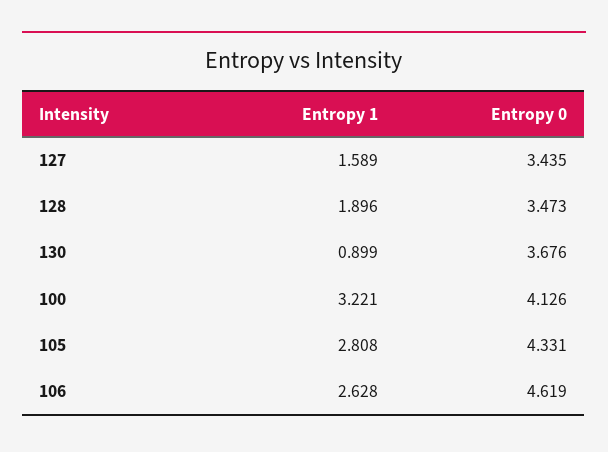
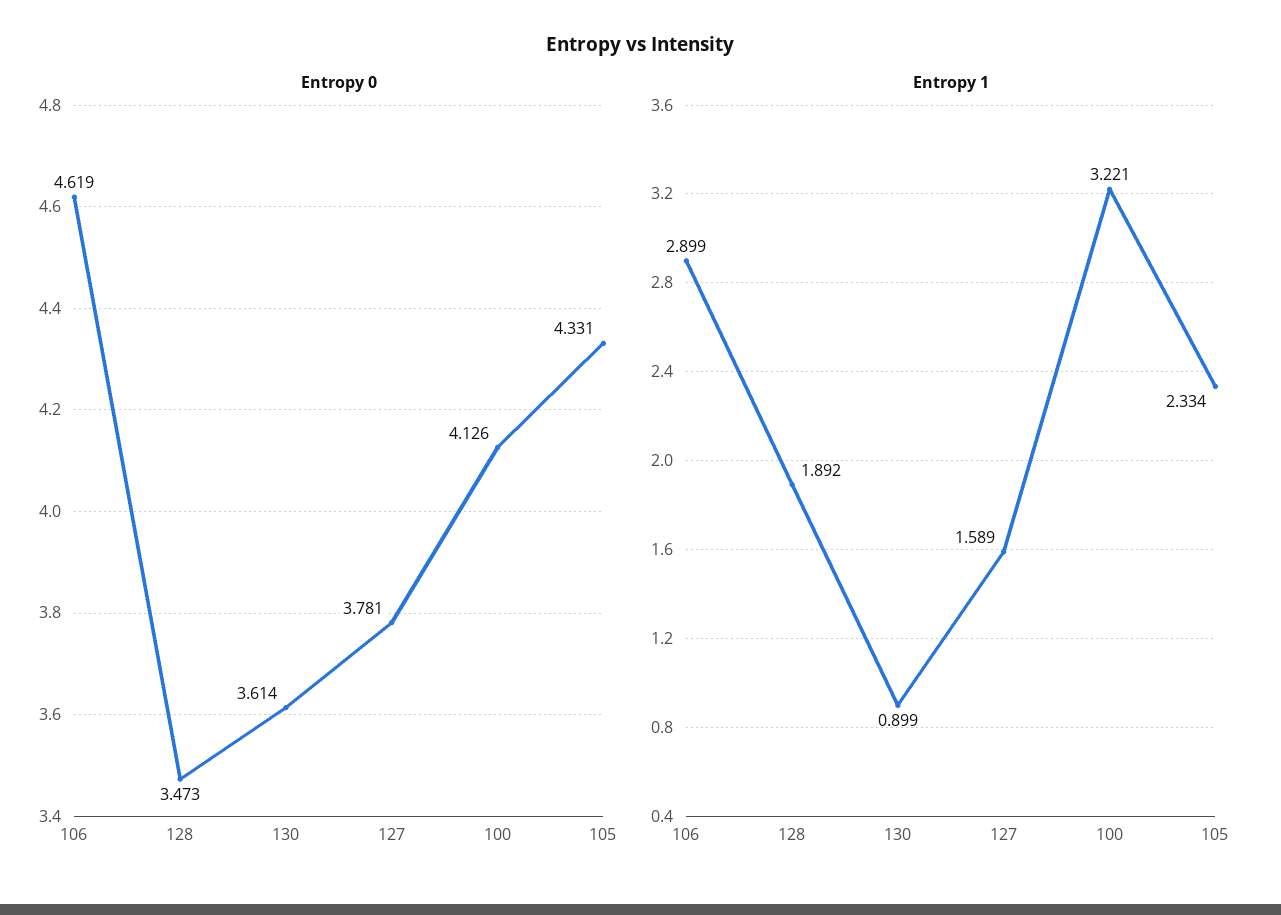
Entropy 0, 127: 3.435 -> 3.781
Entropy 1, 128: 1.896 -> 1.892
Entropy 0, 130: 3.676 -> 3.614
Entropy 1, 105: 2.808 -> 2.334
Entropy 1, 106: 2.628 -> 2.899

